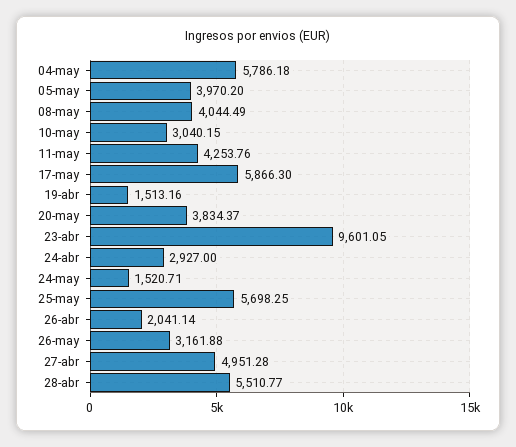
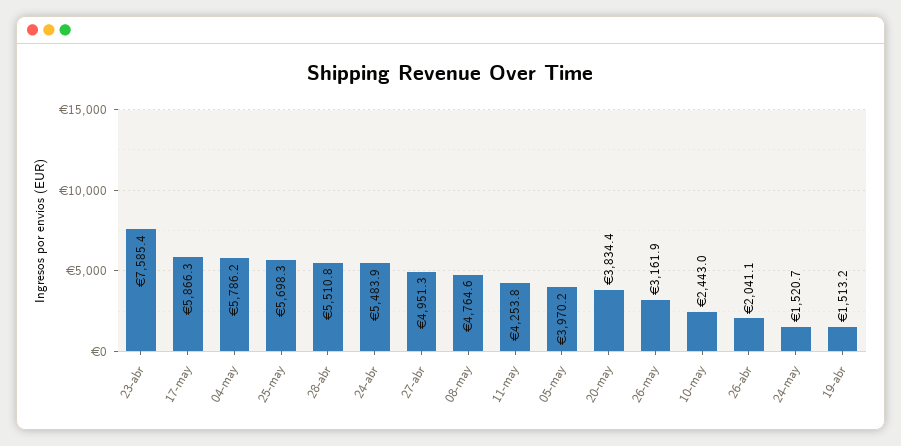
08-may: 4044.49 -> 4764.6
10-may: 3040.15 -> 2443
23-abr: 9601.05 -> 7585.4
24-abr: 2927 -> 5483.9

